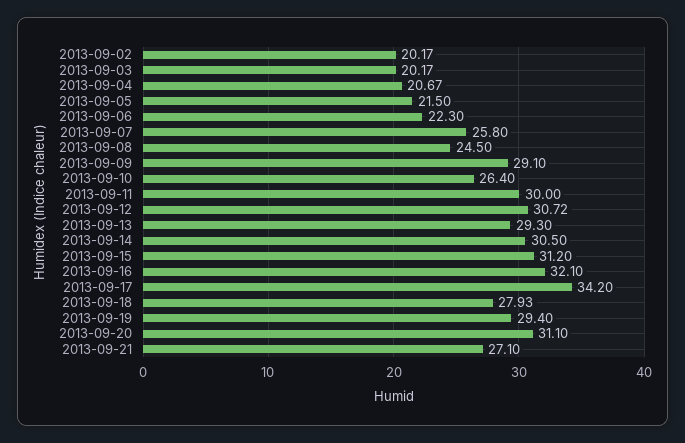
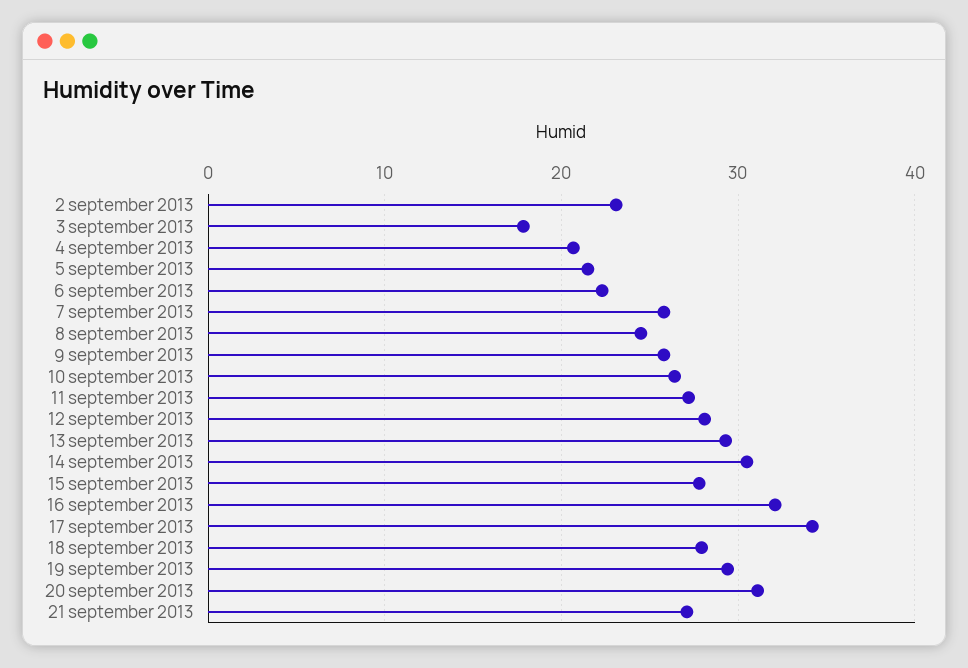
2013-09-02: 20.17 -> 23
2013-09-03: 20.17 -> 18
2013-09-09: 29.1 -> 26
2013-09-11: 30 -> 27
2013-09-12: 30.72 -> 28
2013-09-15: 31.2 -> 28

